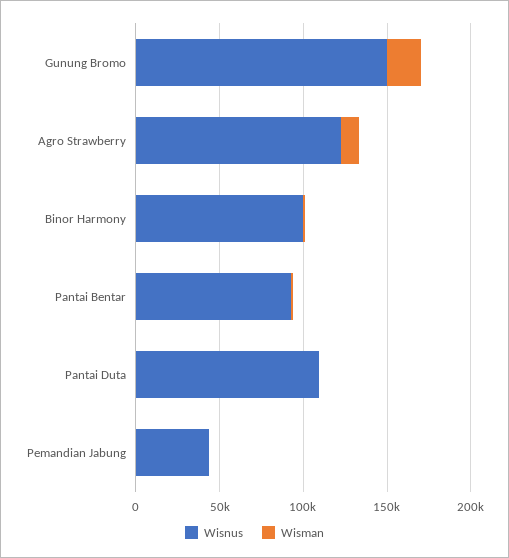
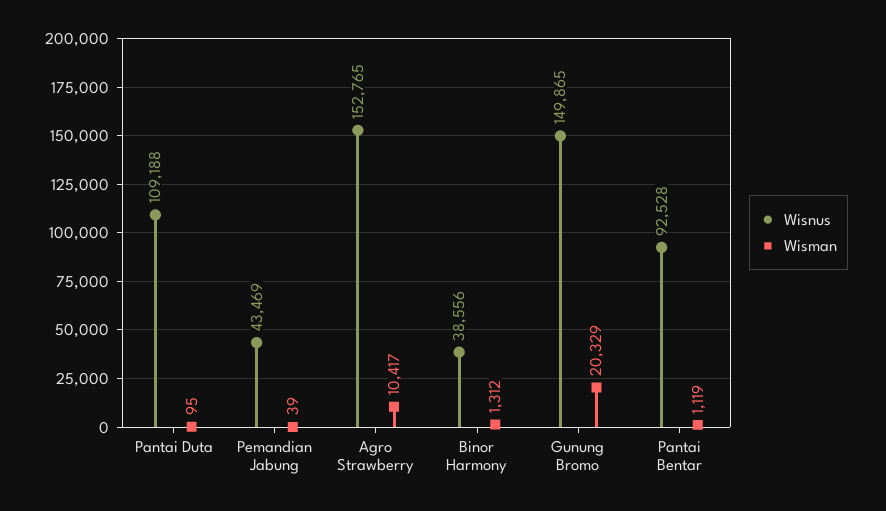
Wisnus, Agro Strawberry: 120000 -> 152765
Wisnus, Binor Harmony: 100000 -> 38556

